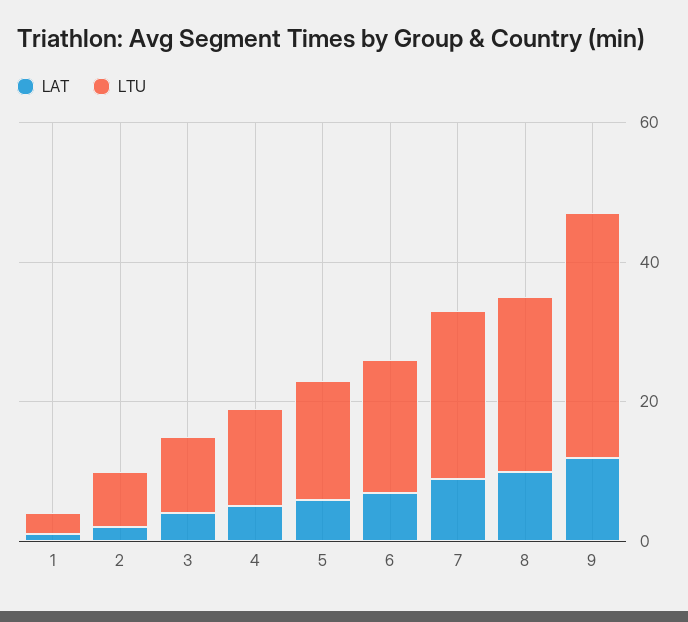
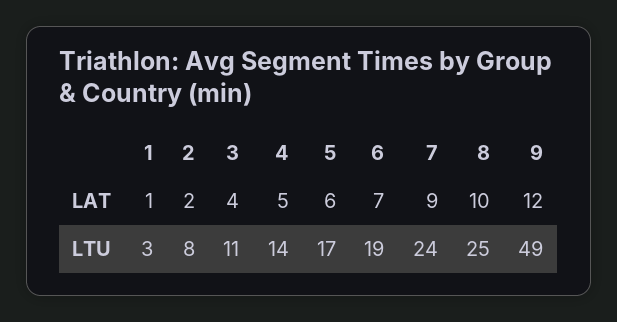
LTU, 9: 35 -> 49

